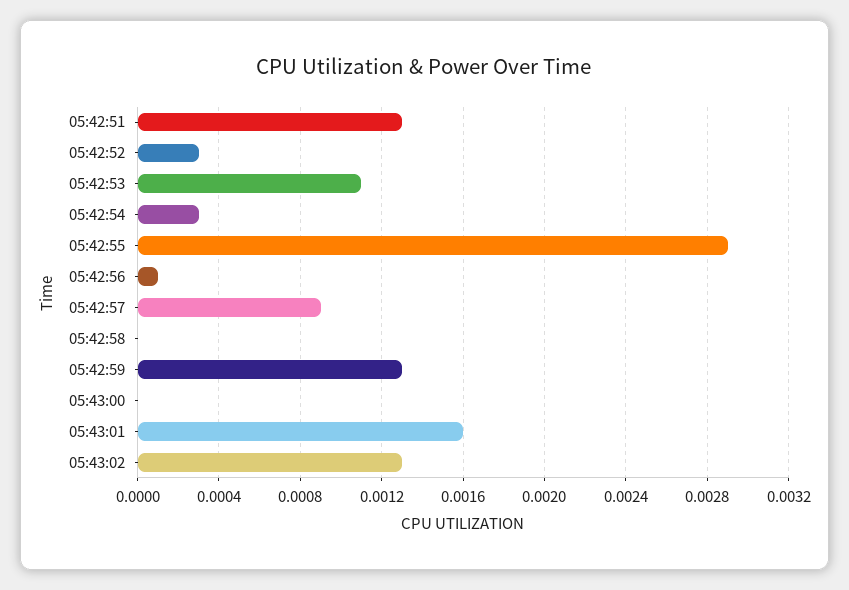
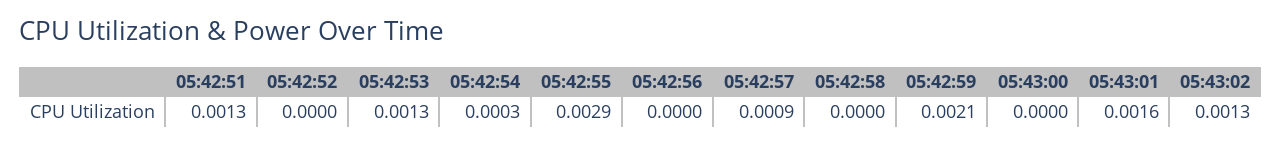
05:42:52: 0.0003 -> 0
05:42:53: 0.0011 -> 0.0013
05:42:56: 0.0001 -> 0
05:42:59: 0.0013 -> 0.0021

